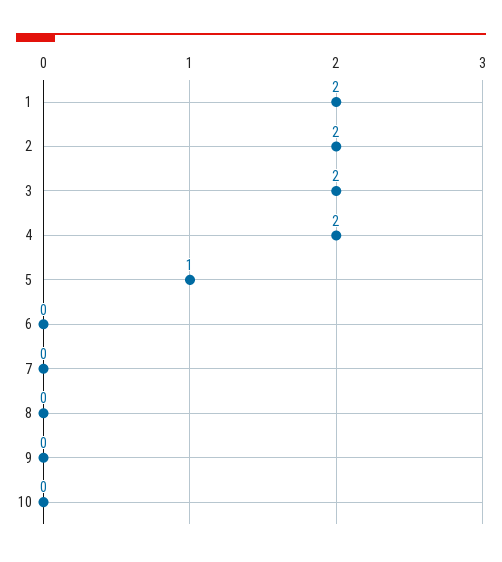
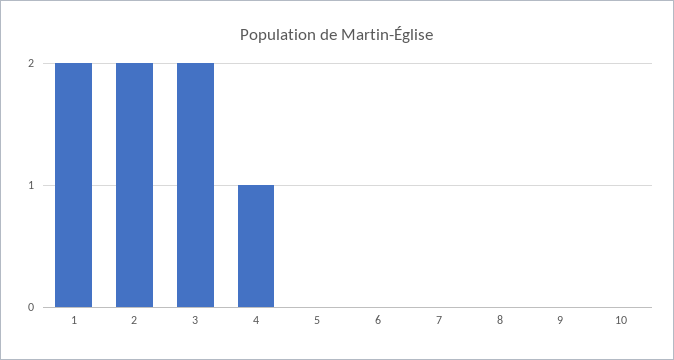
4: 2 -> 1
5: 1 -> 0

